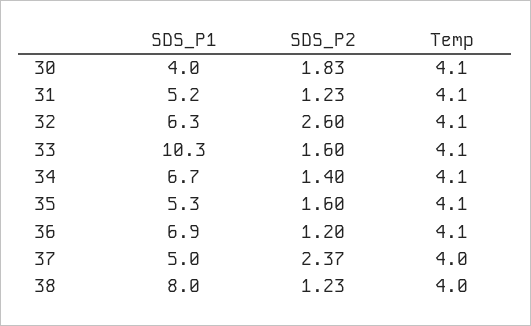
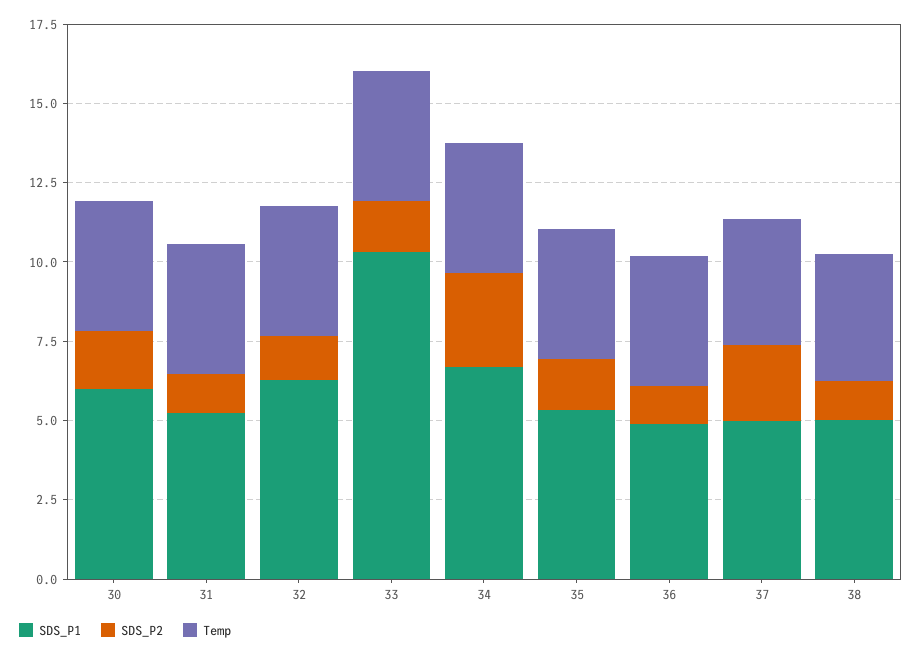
SDS_P1, 30: 4 -> 6
SDS_P2, 32: 2.6 -> 1.5
SDS_P2, 34: 1.4 -> 3
SDS_P1, 36: 6.9 -> 5
SDS_P1, 38: 8 -> 5

